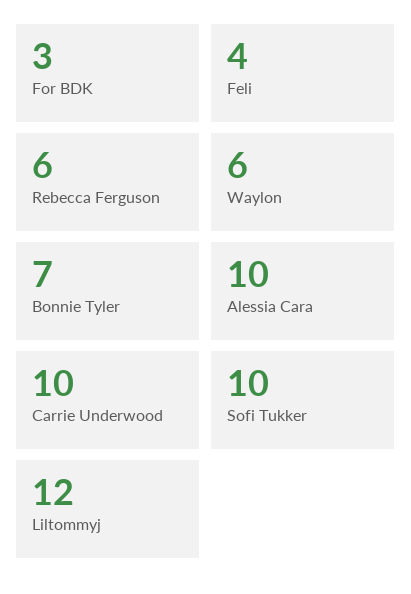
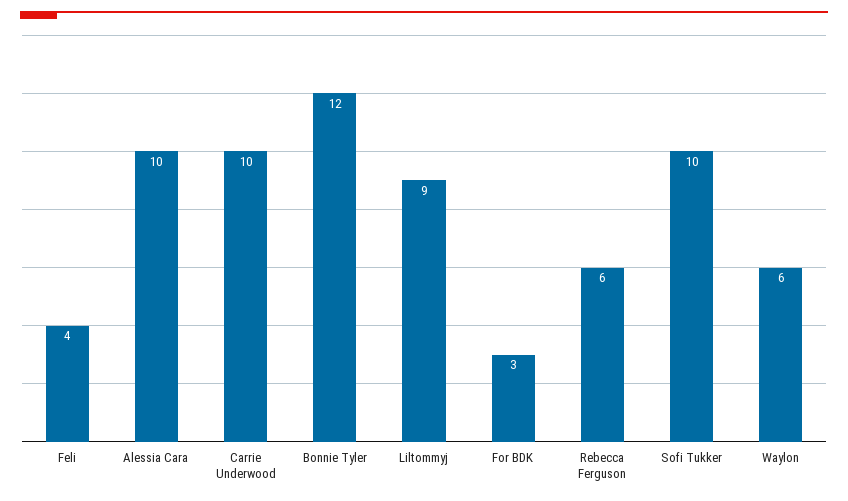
Bonnie Tyler: 7 -> 12
Liltommyj: 12 -> 9

